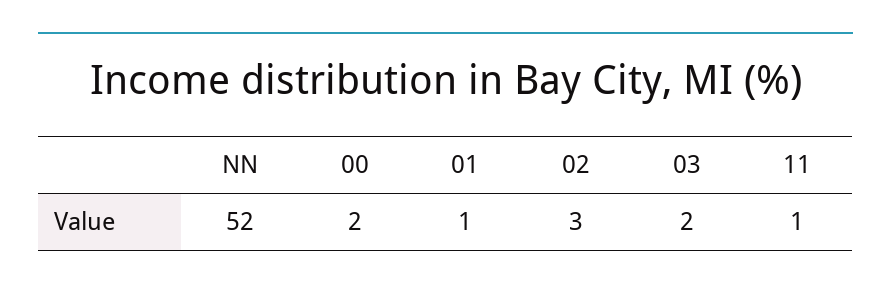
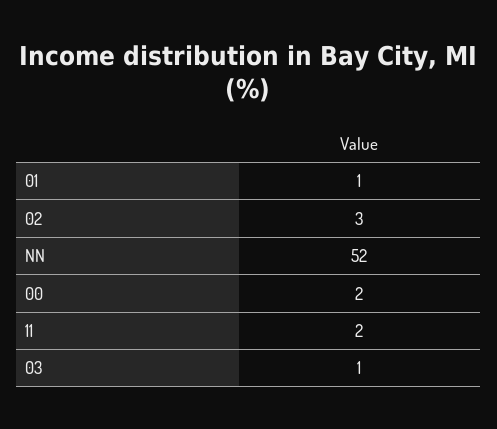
03: 2 -> 1
11: 1 -> 2

